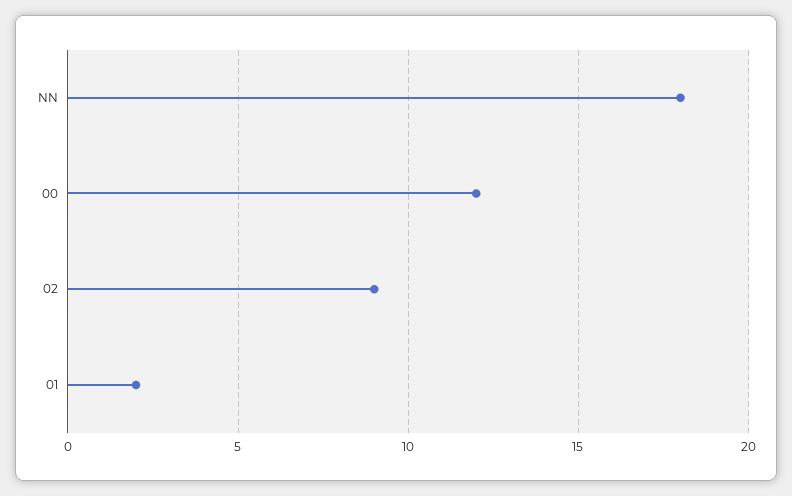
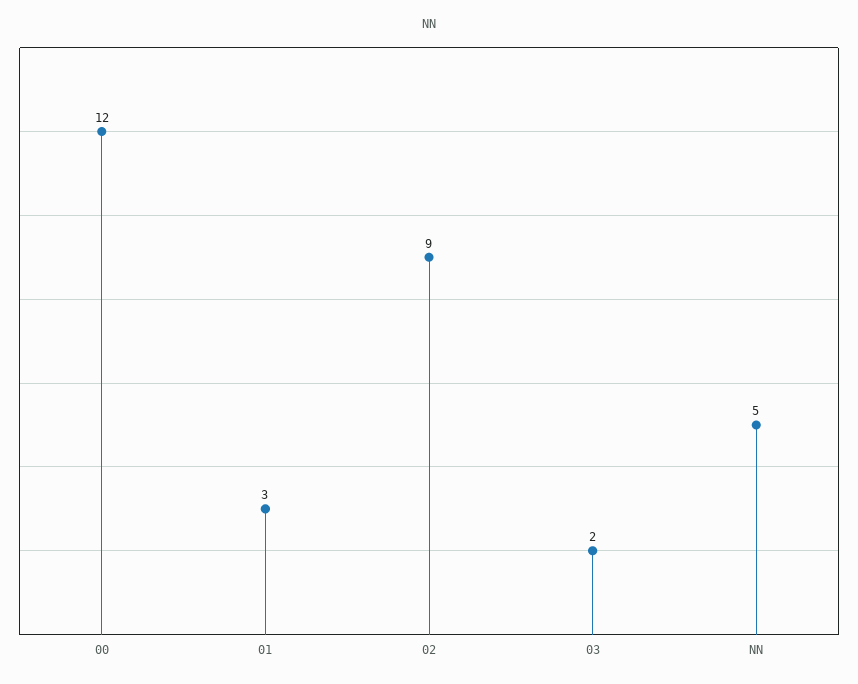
NN: 18 -> 5
01: 2 -> 3
03: none -> 2

